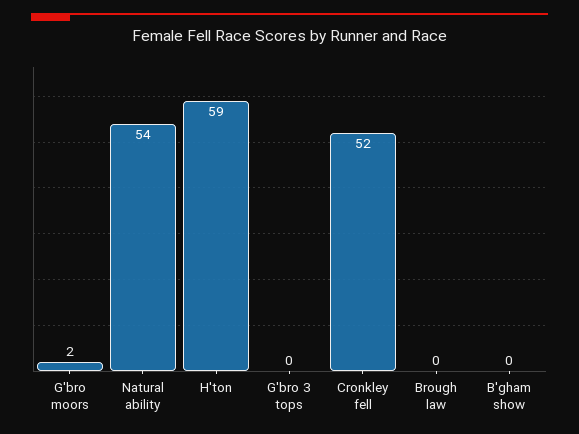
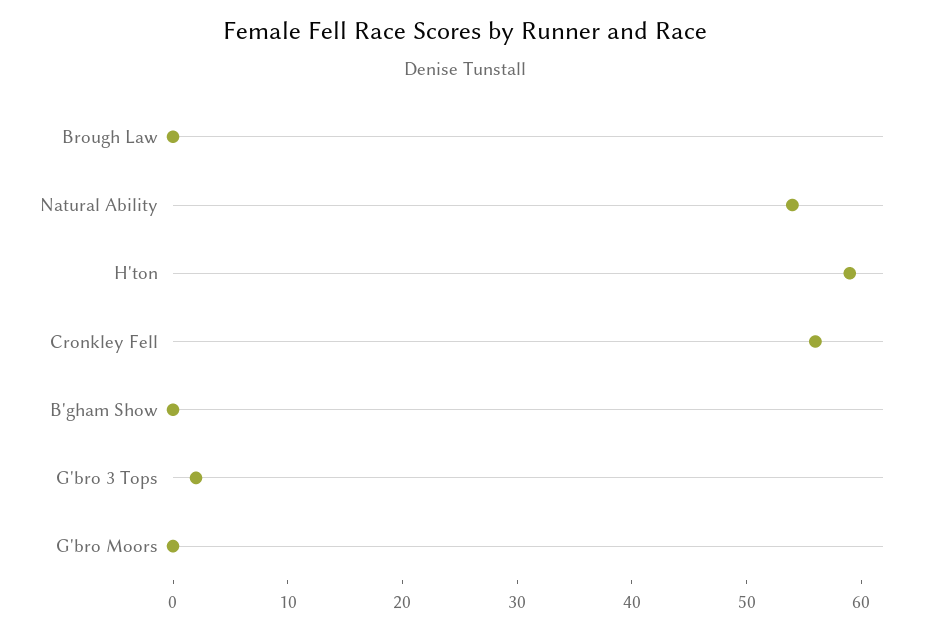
G'bro moors: 2 -> 0
G'bro 3 tops: 0 -> 2
Cronkley fell: 52 -> 56

